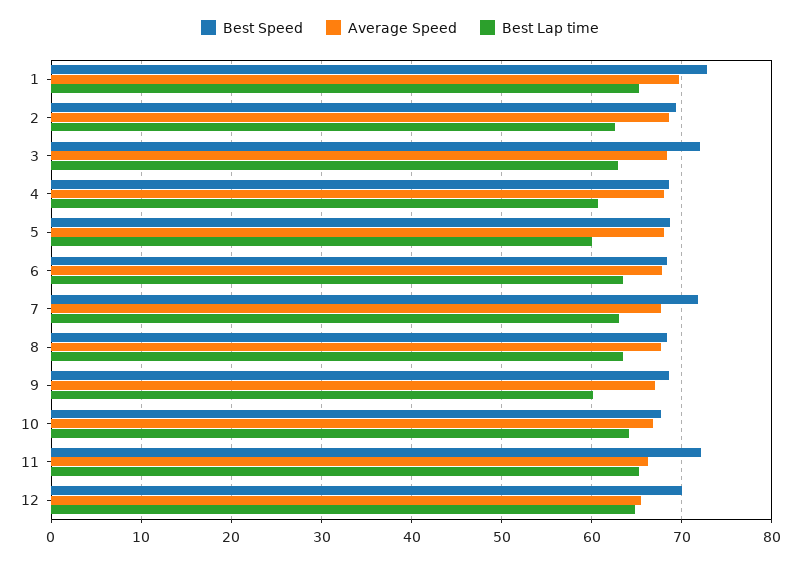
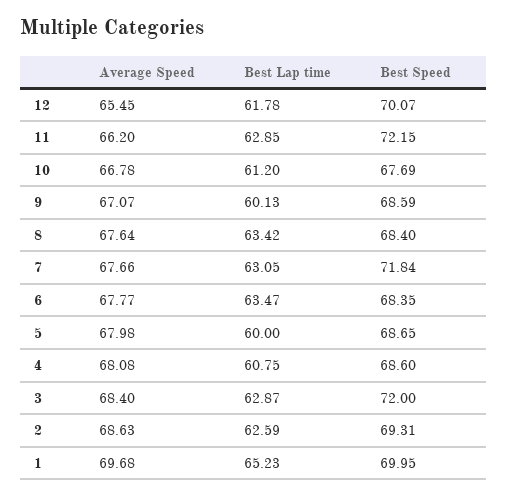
Best Speed, 1: 73 -> 69.95
Best Lap time, 10: 64 -> 61.2
Best Lap time, 11: 65 -> 62.85
Best Lap time, 12: 65 -> 61.78

